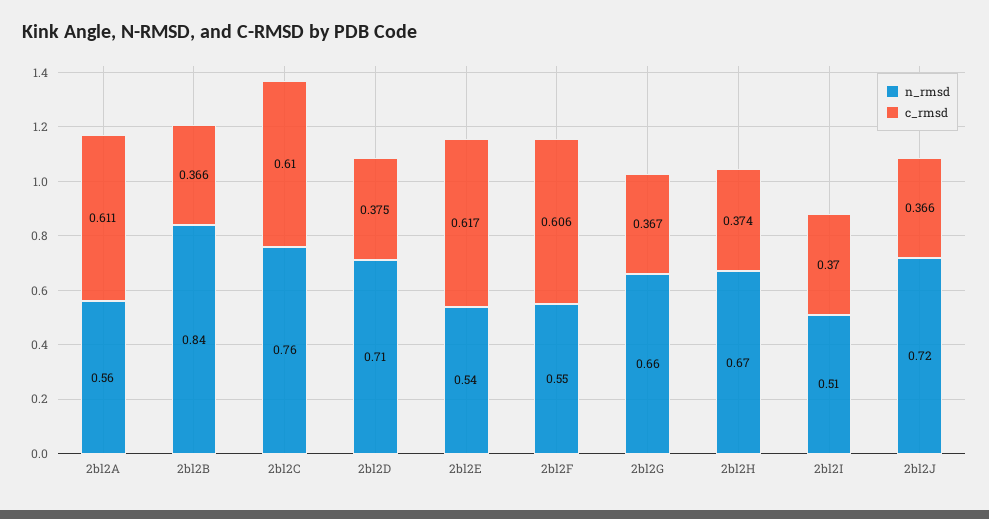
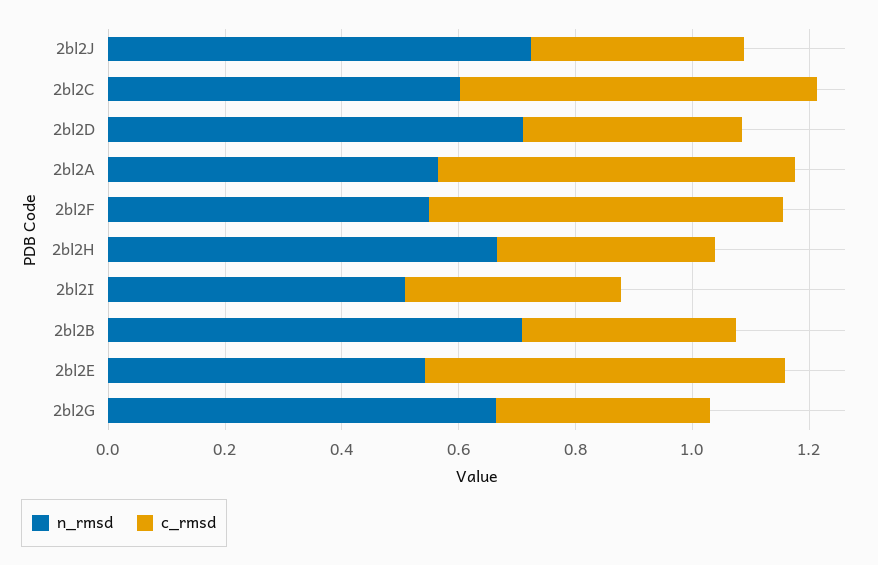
n_rmsd, 2bl2B: 0.84 -> 0.7
n_rmsd, 2bl2C: 0.76 -> 0.6

